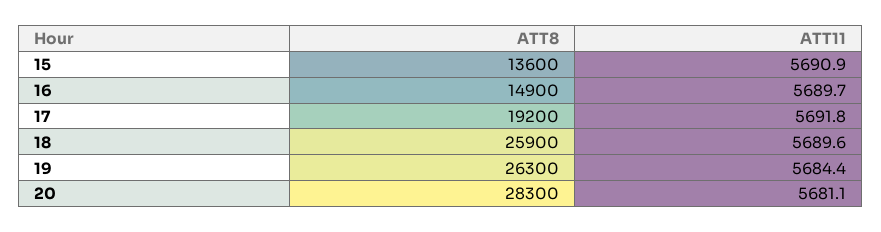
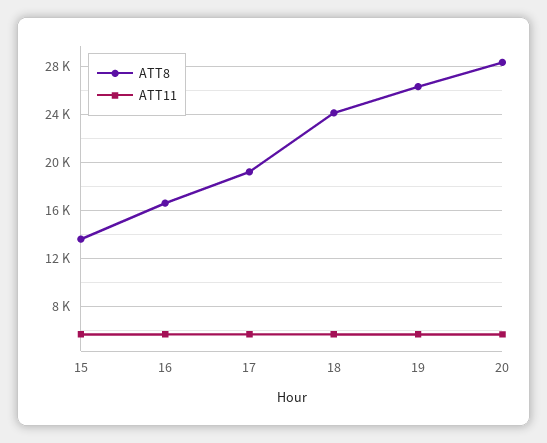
ATT8, 16: 14900 -> 16500
ATT8, 18: 25900 -> 24000

